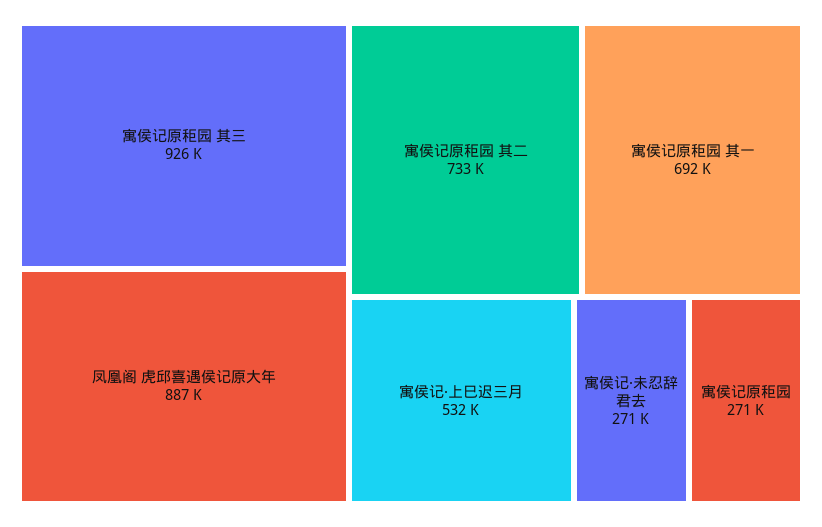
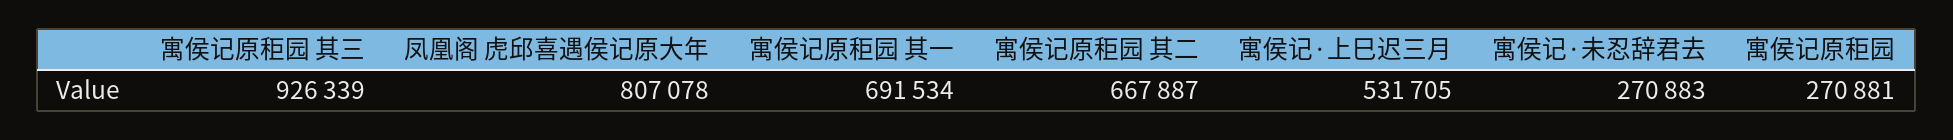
凤凰阁 虎邱喜遇侯记原大年: 887000 -> 807078
寓侯记原秬园 其二: 733000 -> 667887

